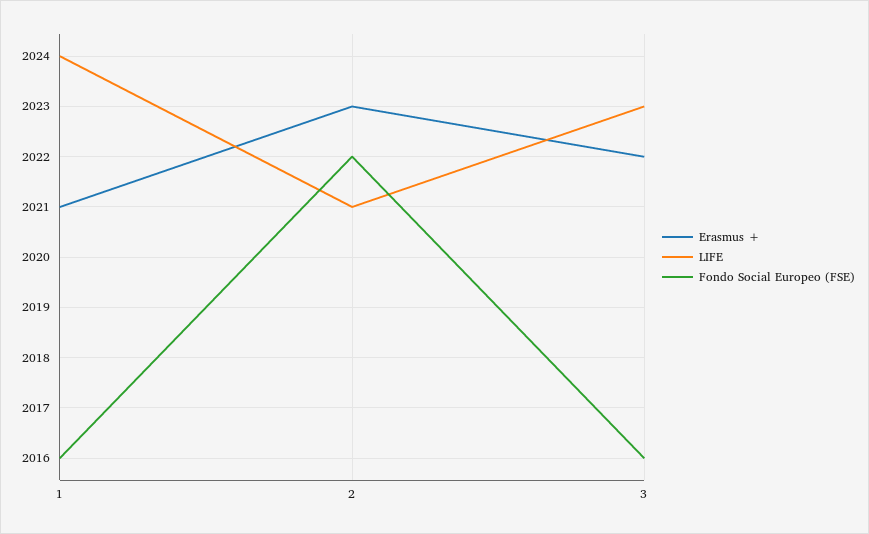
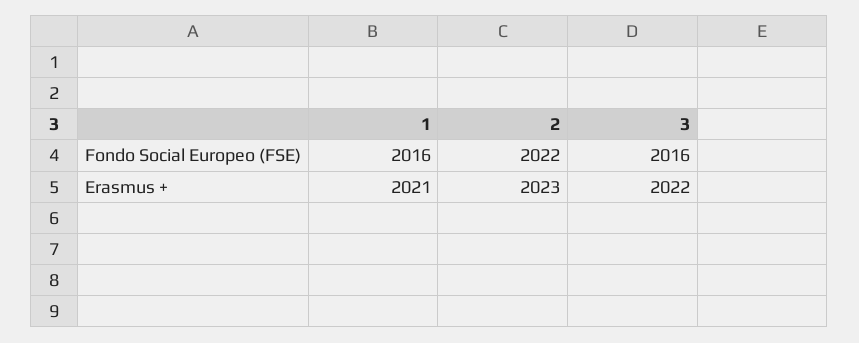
LIFE, 1: 2024 -> none
LIFE, 2: 2021 -> none
LIFE, 3: 2023 -> none

